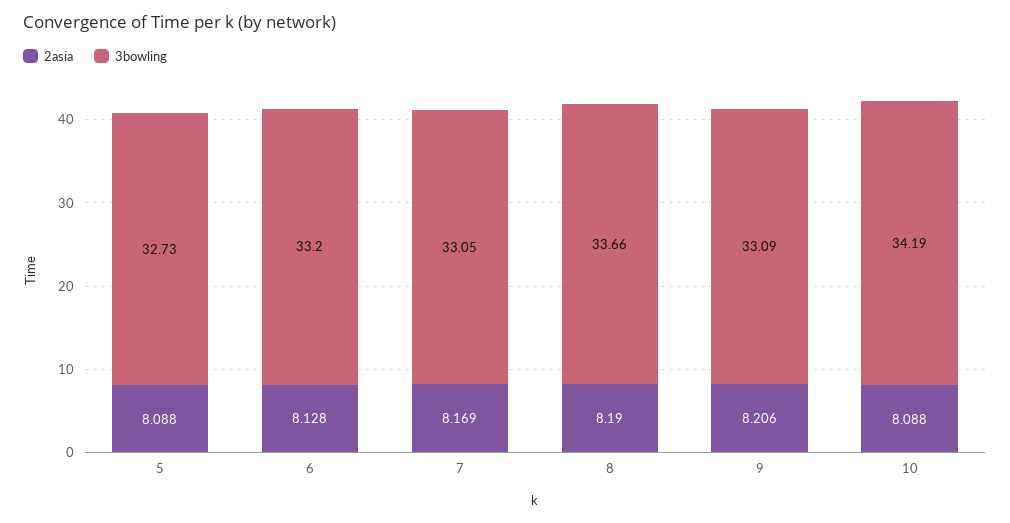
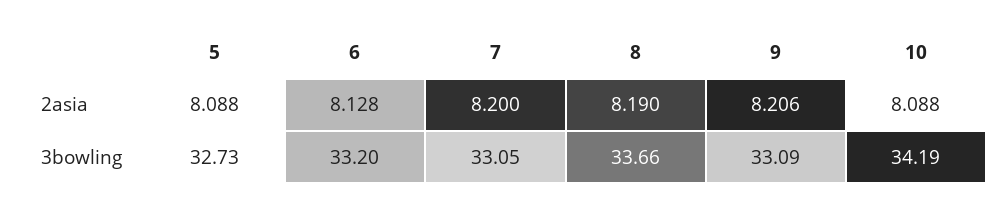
2asia, 7: 8.169 -> 8.2

